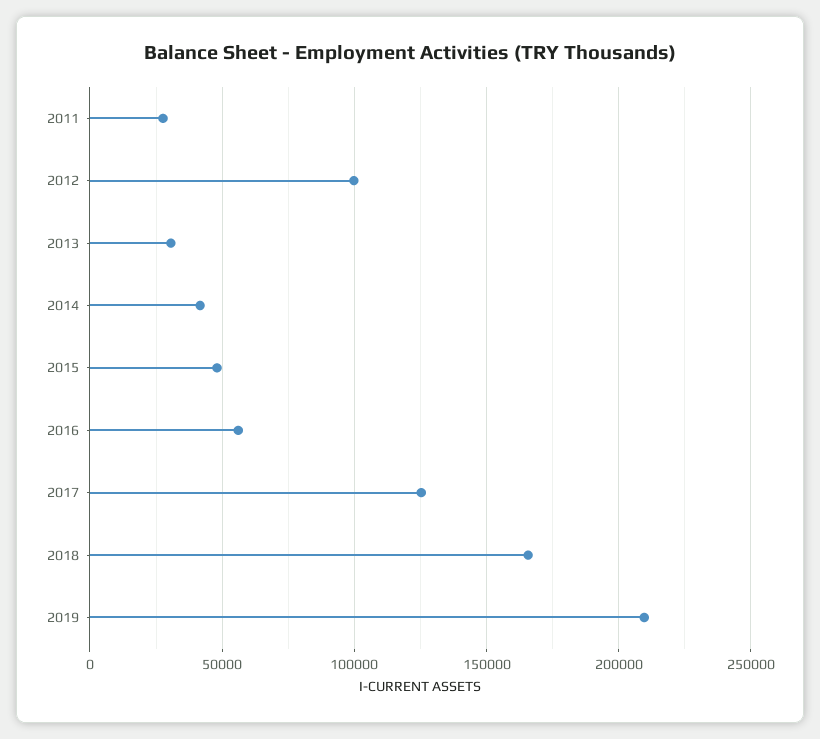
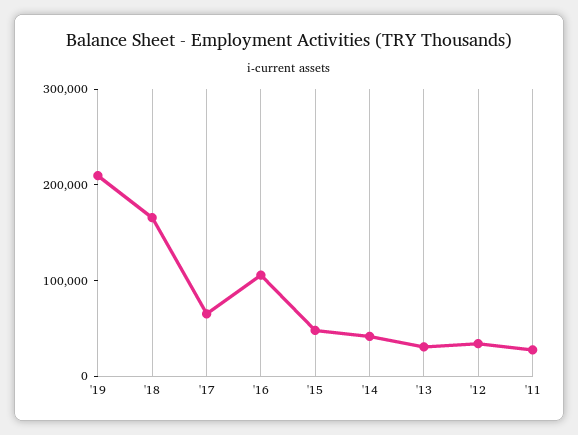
2012: 100000 -> 40000
2016: 55000 -> 100000
2017: 125000 -> 60000

